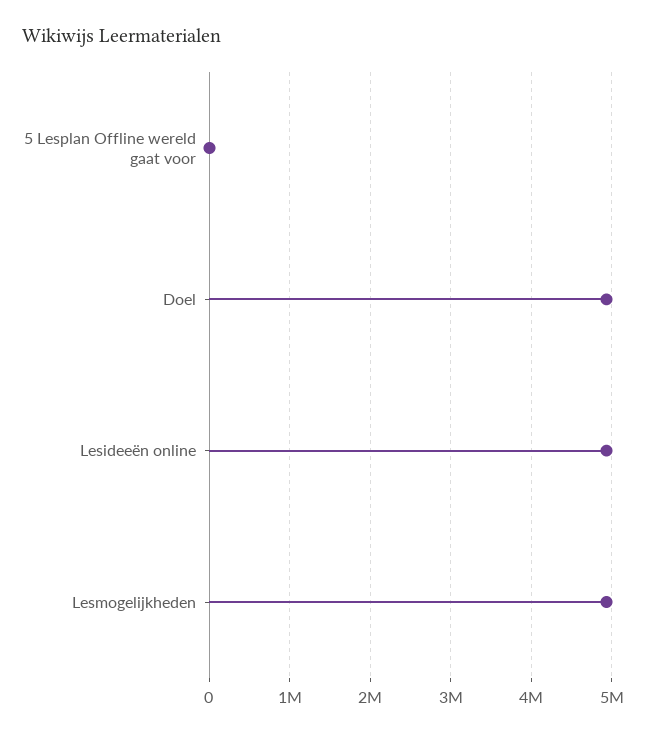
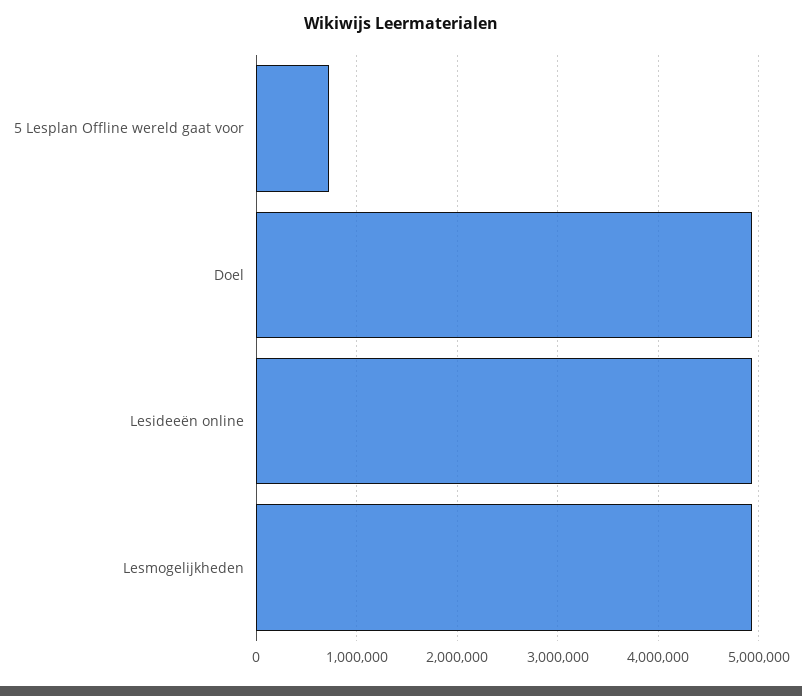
5 Lesplan Offline wereld gaat voor: 0 -> 700000

